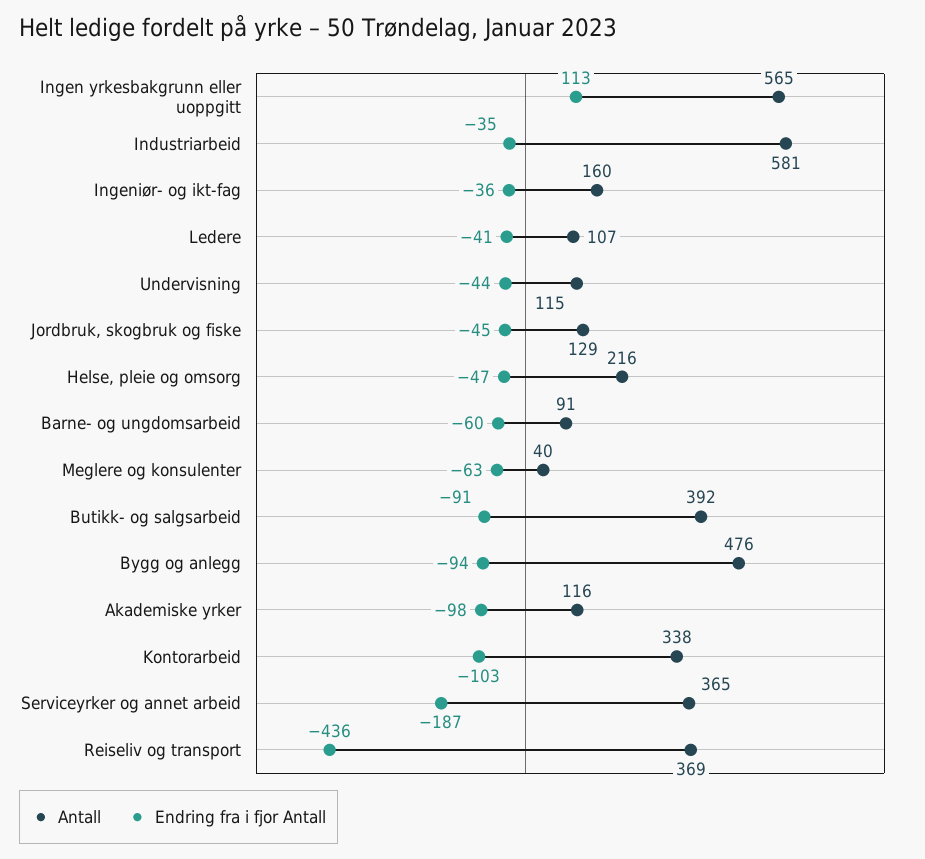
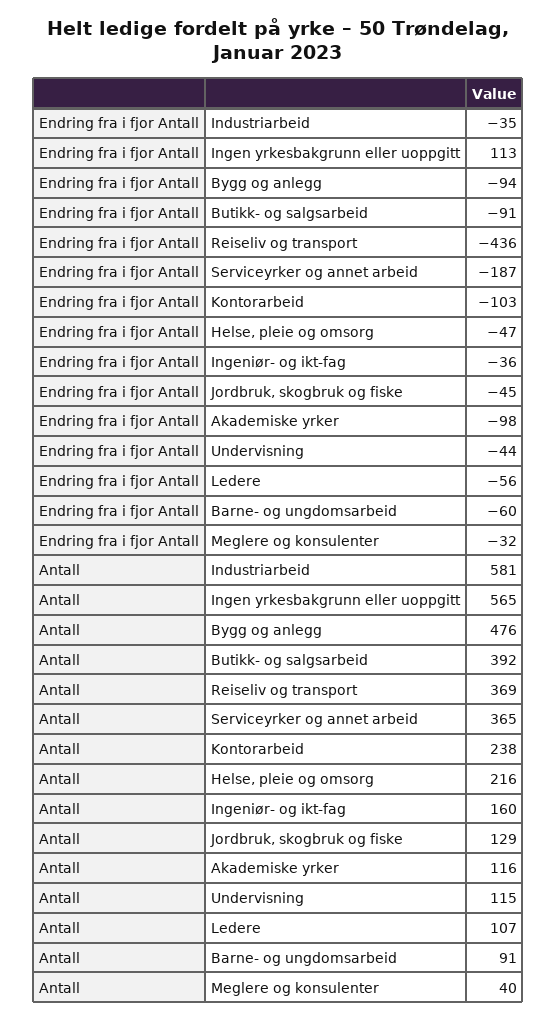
Endring fra i fjor Antall, Ledere: -41 -> -56
Endring fra i fjor Antall, Meglere og konsulenter: -63 -> -32
Antall, Kontorarbeid: 338 -> 238

